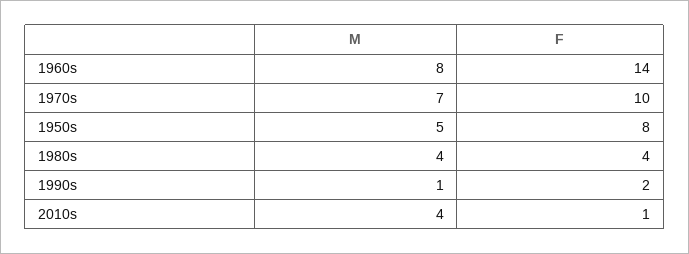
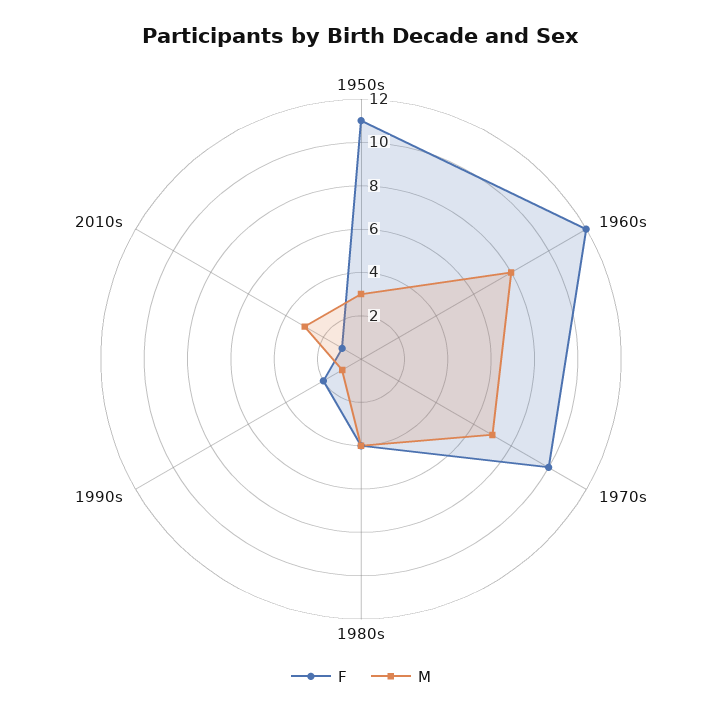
F, 1960s: 14 -> 12
M, 1950s: 5 -> 3
F, 1950s: 8 -> 11
M, 2010s: 4 -> 3

